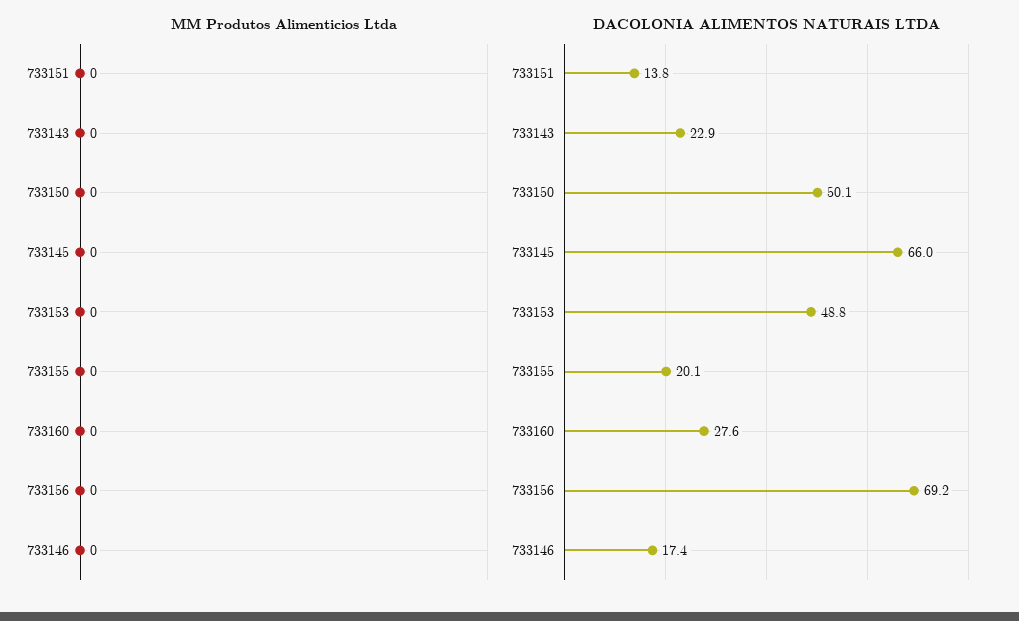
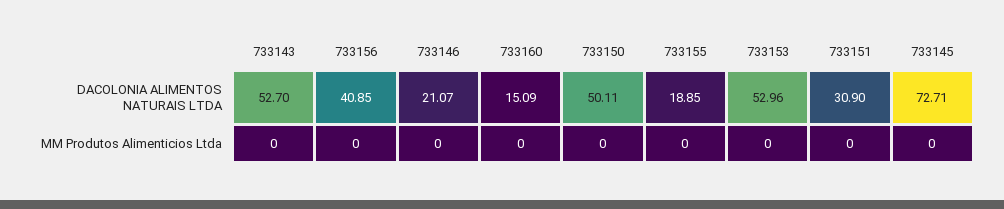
DACOLONIA ALIMENTOS NATURAIS LTDA, 733151: 13.8 -> 30.9
DACOLONIA ALIMENTOS NATURAIS LTDA, 733143: 22.9 -> 52.7
DACOLONIA ALIMENTOS NATURAIS LTDA, 733145: 66 -> 72.71
DACOLONIA ALIMENTOS NATURAIS LTDA, 733153: 48.8 -> 52.96
DACOLONIA ALIMENTOS NATURAIS LTDA, 733155: 20.1 -> 18.85
DACOLONIA ALIMENTOS NATURAIS LTDA, 733160: 27.6 -> 15.09
DACOLONIA ALIMENTOS NATURAIS LTDA, 733156: 69.2 -> 40.85
DACOLONIA ALIMENTOS NATURAIS LTDA, 733146: 17.4 -> 21.07

